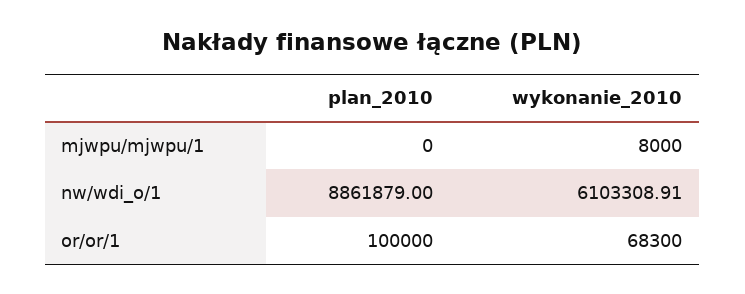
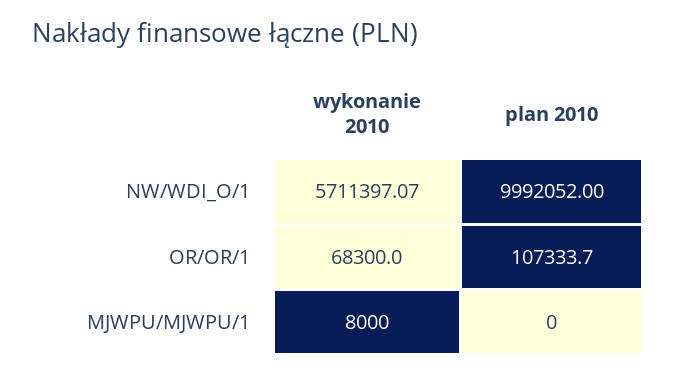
plan_2010, nw/wdi_o/1: 8861879 -> 9992052
wykonanie_2010, nw/wdi_o/1: 6103308.91 -> 5711397.07
plan_2010, or/or/1: 100000 -> 107333.7

